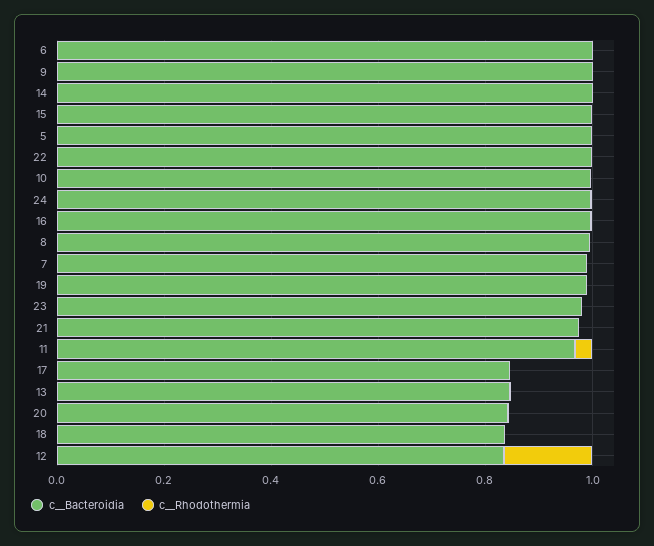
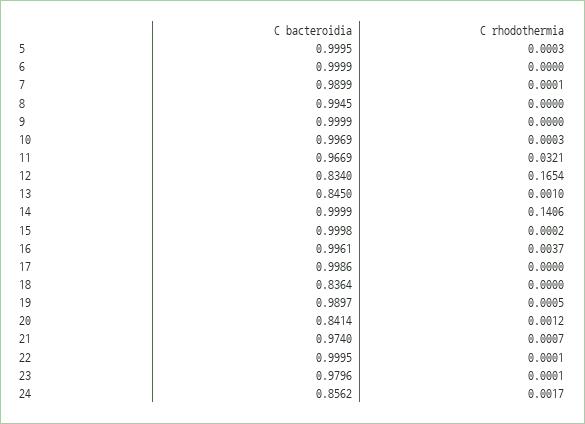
c__Rhodothermia, 14: 0 -> 0.1406
c__Bacteroidia, 24: 1 -> 0.8562
c__Bacteroidia, 17: 0.85 -> 0.9986

